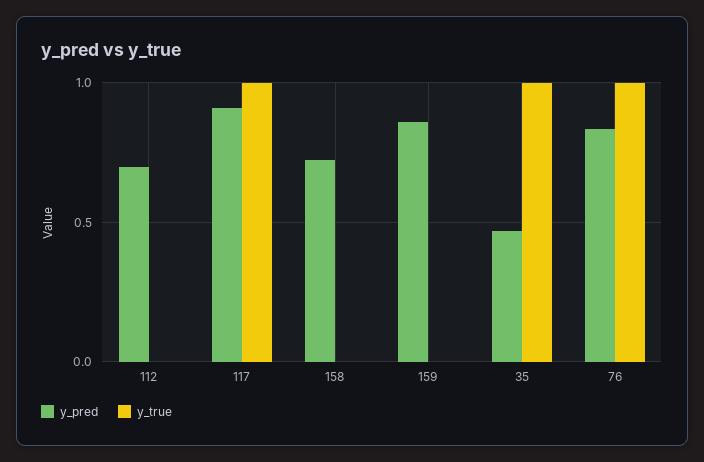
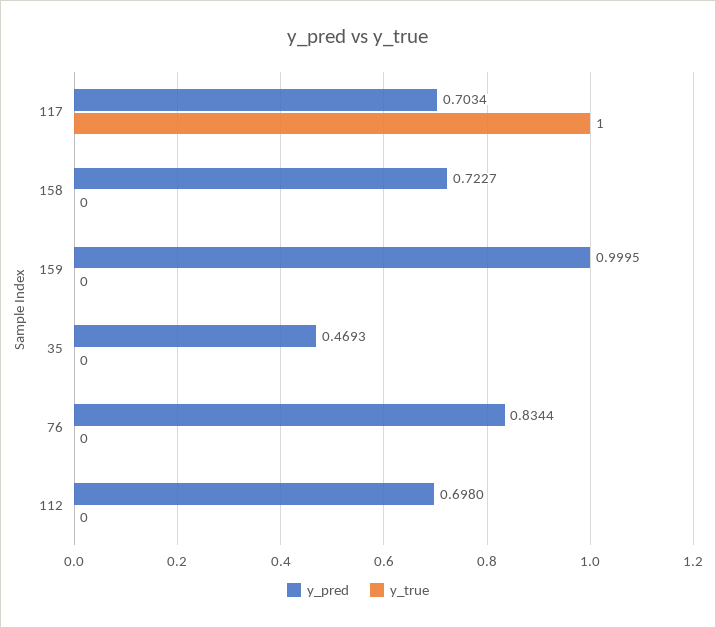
y_pred, 117: 0.9 -> 0.7034
y_pred, 159: 0.85 -> 0.9995
y_true, 35: 1 -> 0
y_true, 76: 1 -> 0

